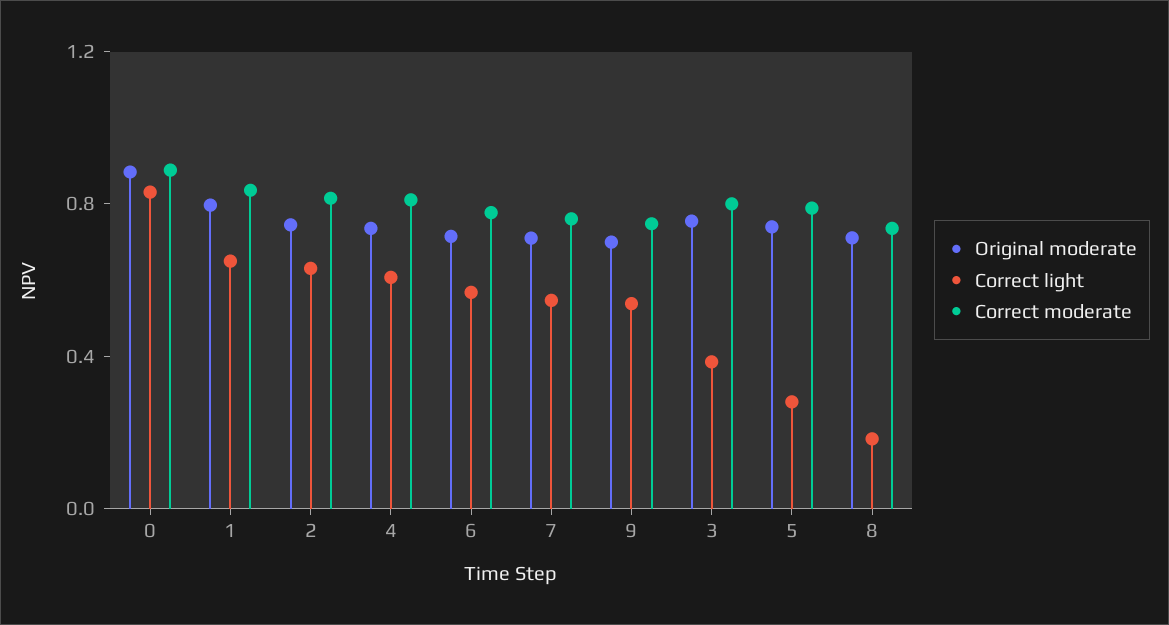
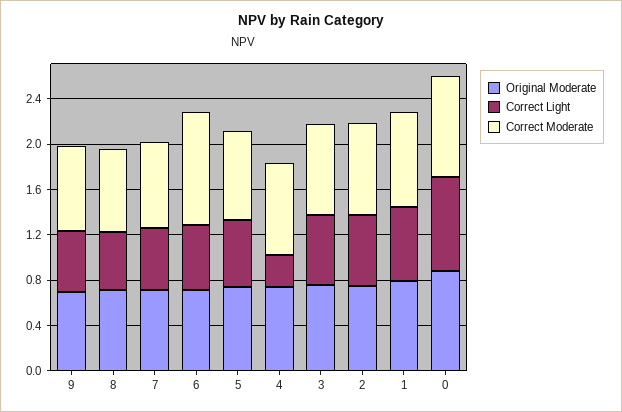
Correct light, 4: 0.6 -> 0.3
Correct moderate, 6: 0.8 -> 1
Correct light, 3: 0.4 -> 0.6
Correct light, 5: 0.3 -> 0.6
Correct light, 8: 0.2 -> 0.5

